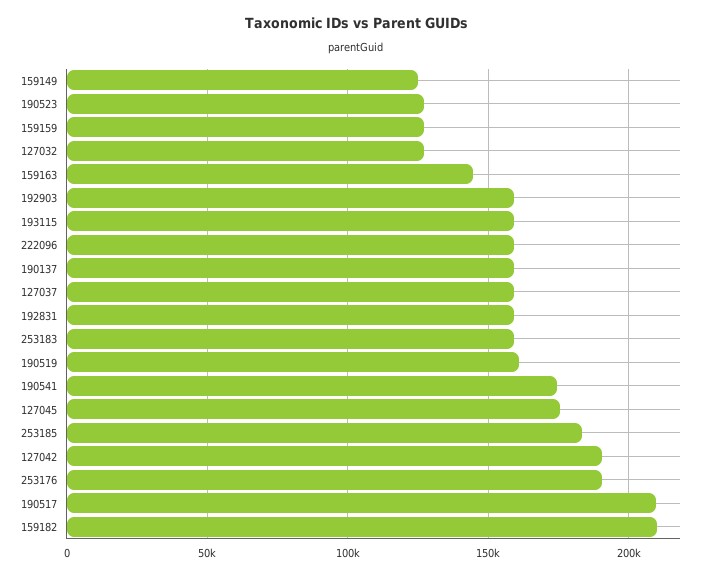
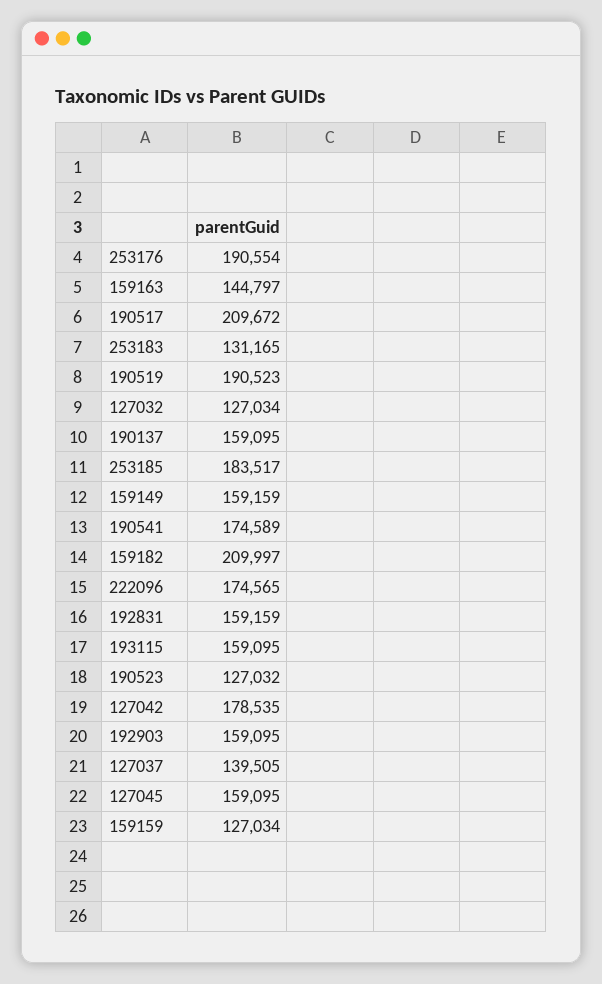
159149: 125000 -> 159159
222096: 160000 -> 174565
127037: 160000 -> 139505
253183: 160000 -> 131165
190519: 160000 -> 190523
127045: 175000 -> 159095
127042: 190000 -> 178535

